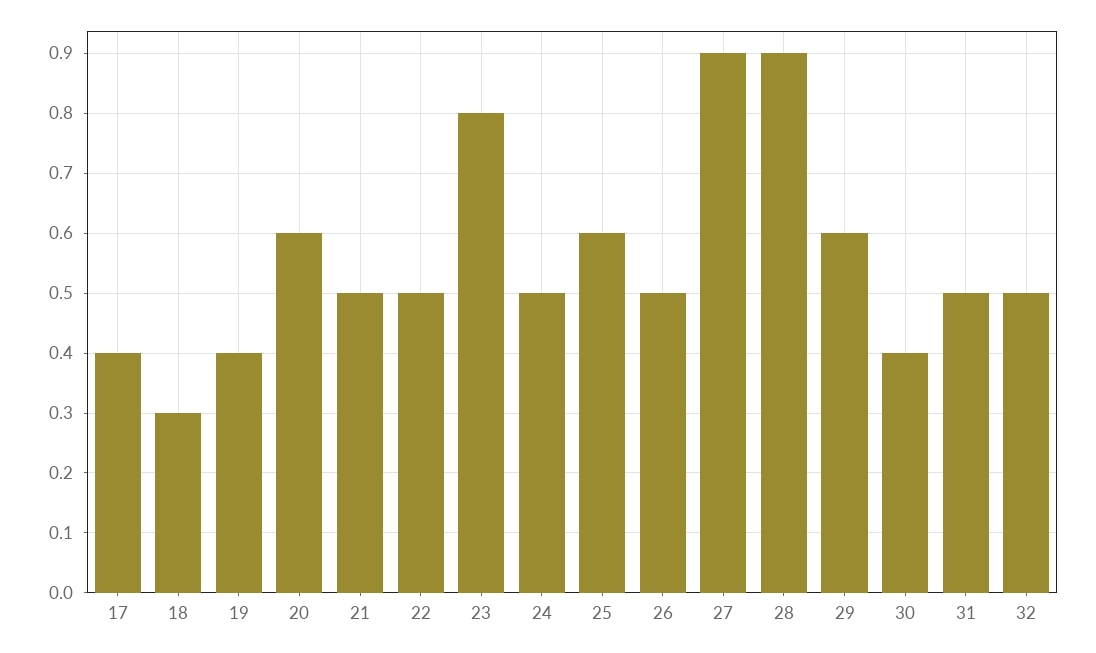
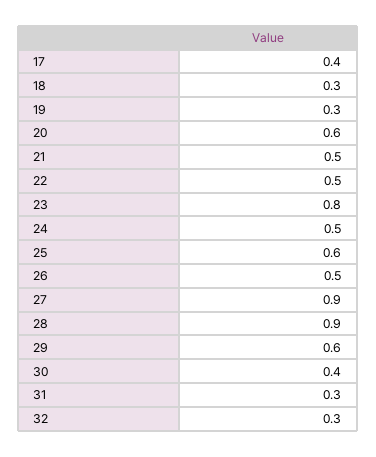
19: 0.4 -> 0.3
31: 0.5 -> 0.3
32: 0.5 -> 0.3

